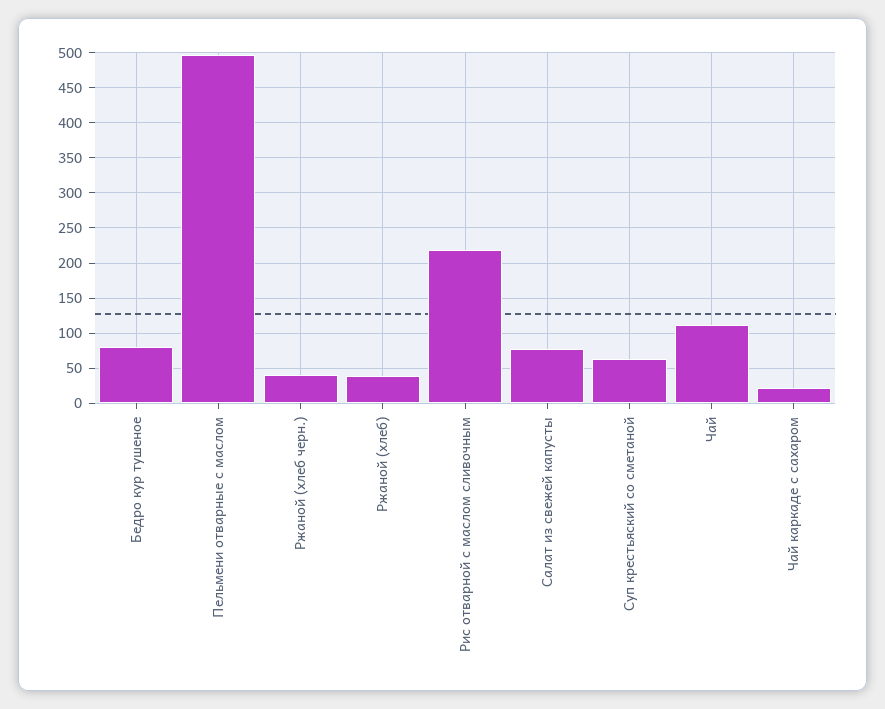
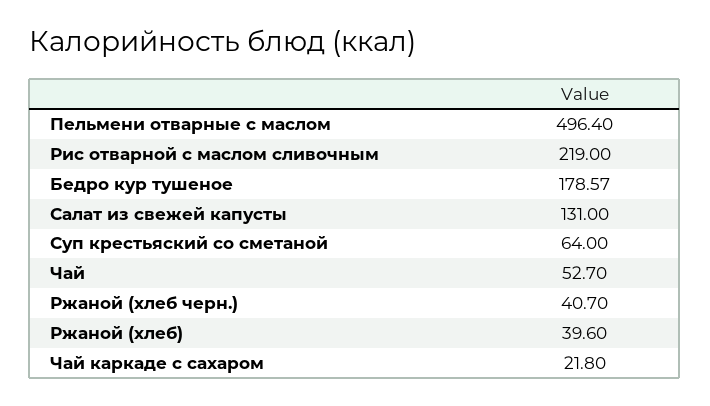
Бедро кур тушеное: 80 -> 178.57
Салат из свежей капусты: 80 -> 131
Чай: 110 -> 52.7

